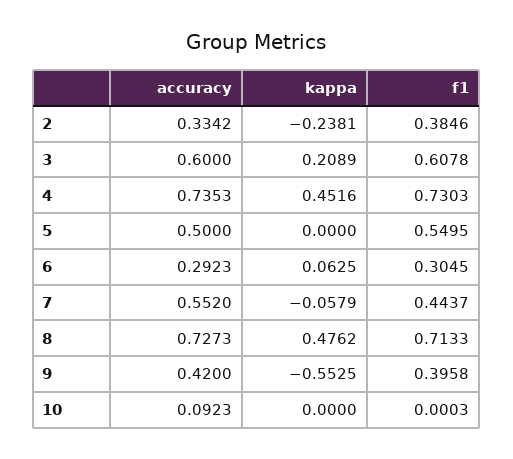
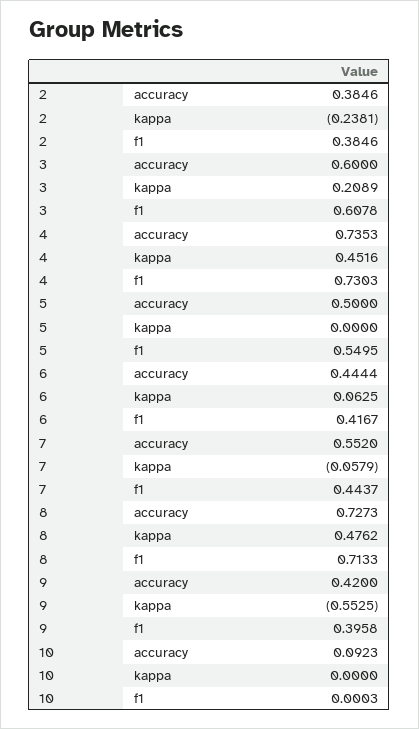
accuracy, 2: 0.3342 -> 0.3846
accuracy, 6: 0.2923 -> 0.4444
f1, 6: 0.3045 -> 0.4167

